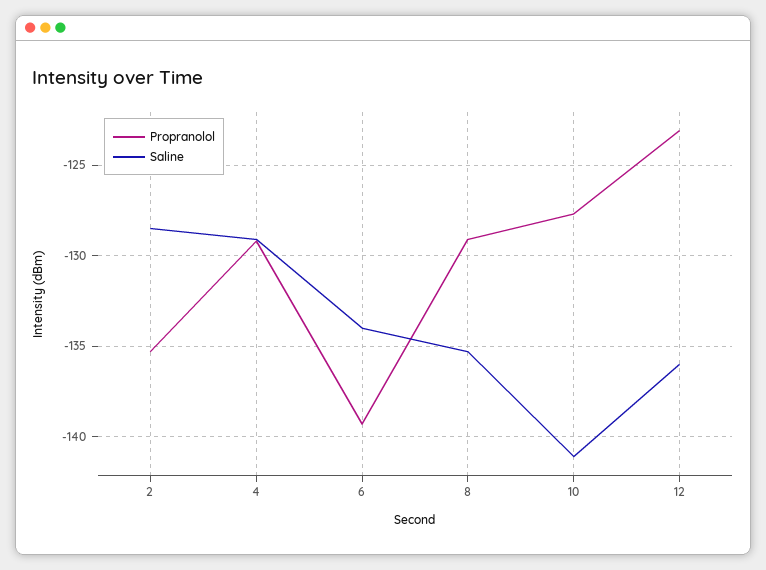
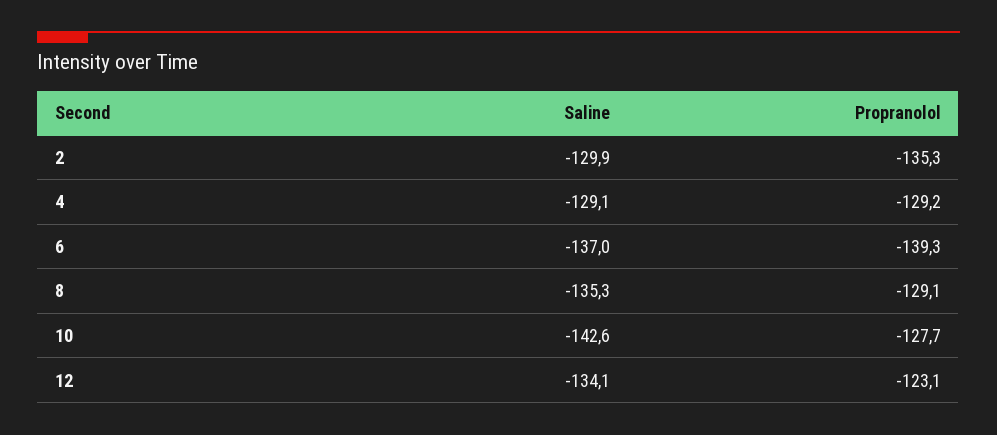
Saline, 2: -128.5 -> -129.9
Saline, 6: -134 -> -137
Saline, 10: -141 -> -142.6
Saline, 12: -136 -> -134.1

